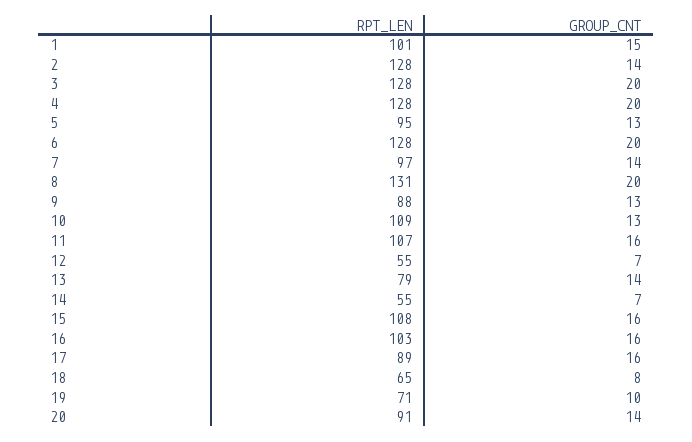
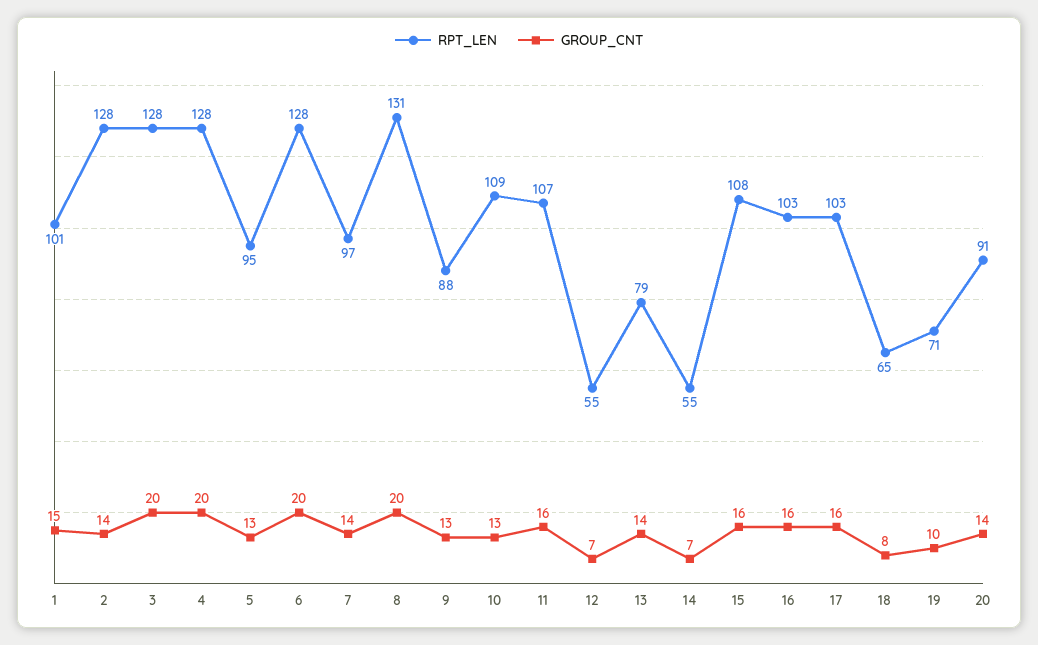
RPT_LEN, 17: 89 -> 103

